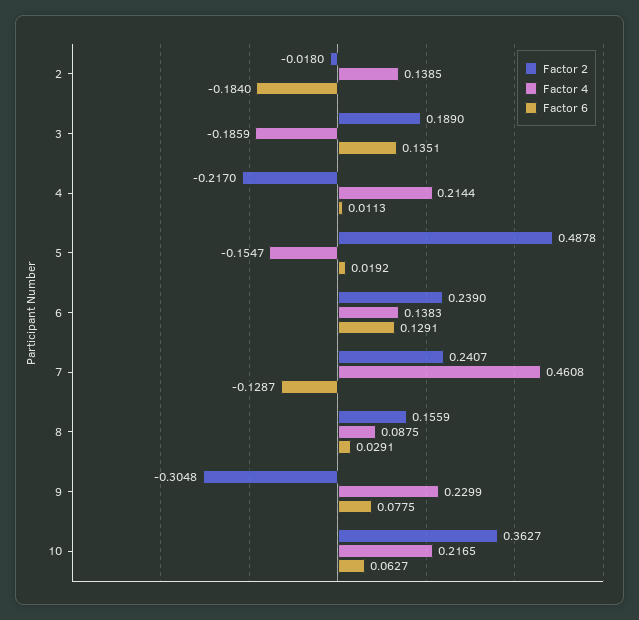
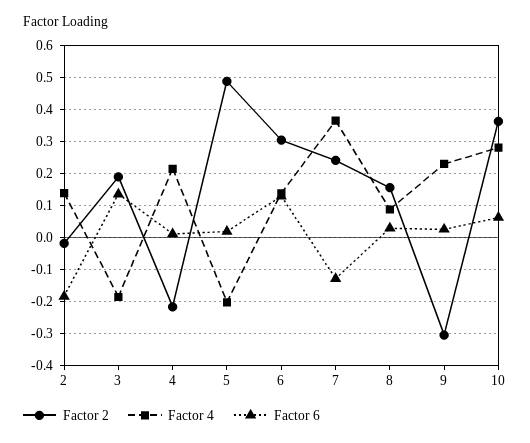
Factor 4, 5: -0.1547 -> -0.2
Factor 2, 6: 0.239 -> 0.3
Factor 4, 7: 0.4608 -> 0.36
Factor 6, 9: 0.0775 -> 0.02
Factor 4, 10: 0.2165 -> 0.28

